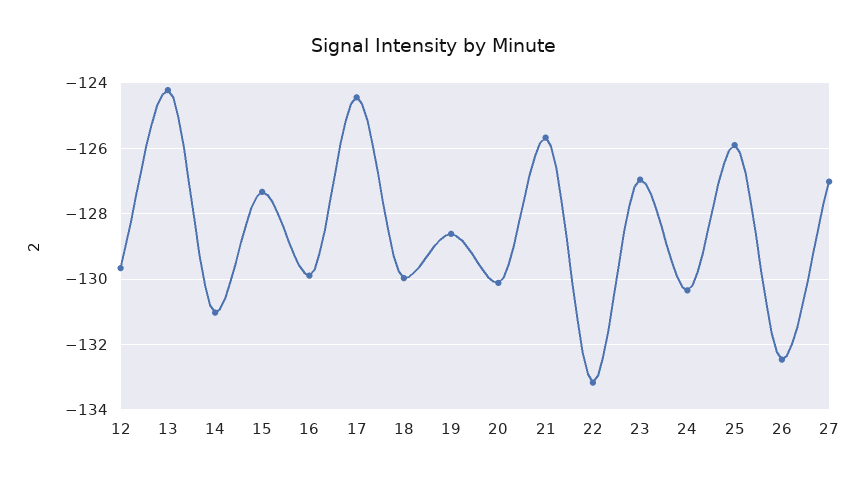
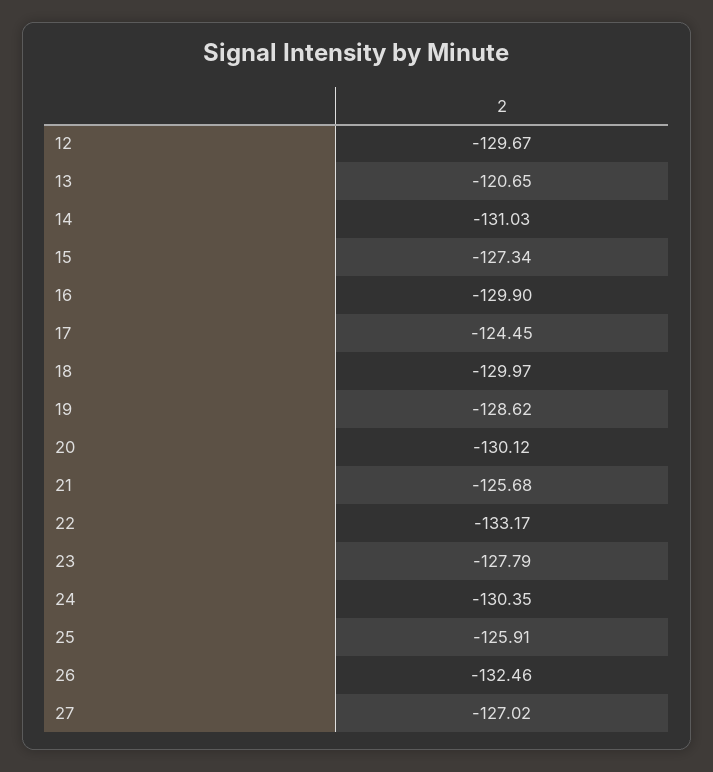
13: -124.2 -> -120.65
23: -127 -> -127.79

